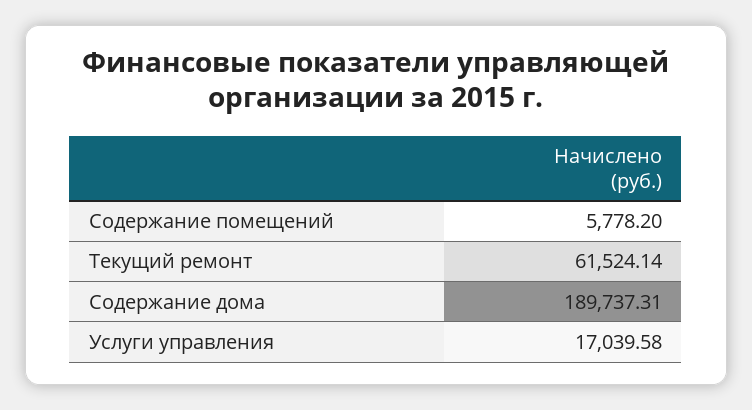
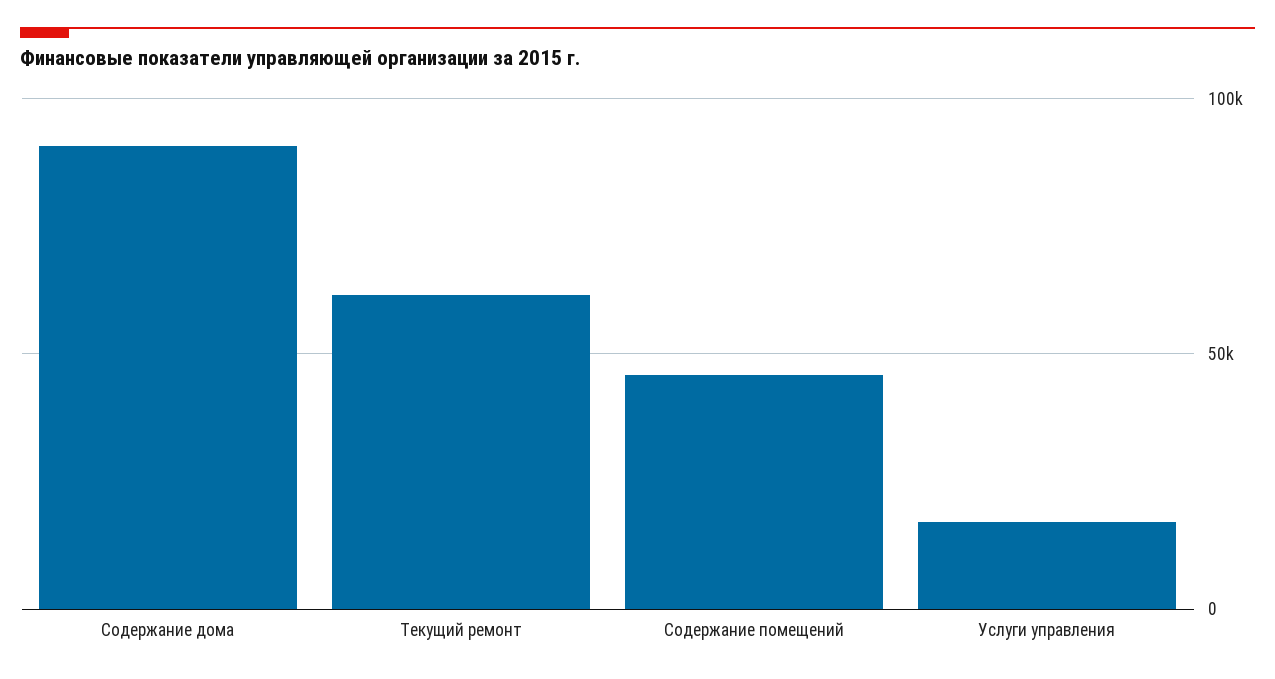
Содержание помещений: 5778.2 -> 45000
Содержание дома: 189737.31 -> 90000

